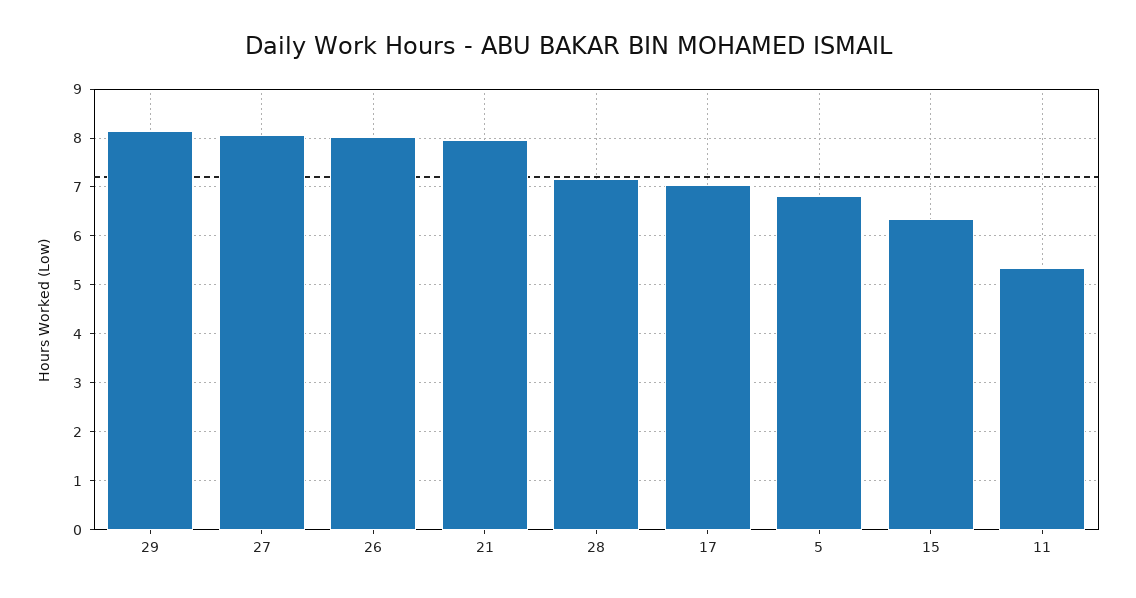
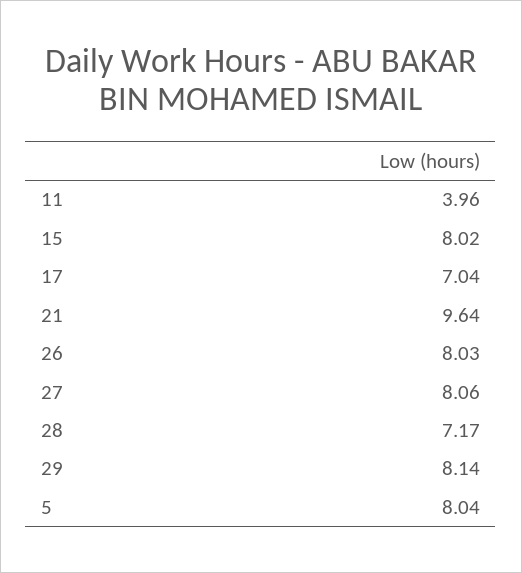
21: 8 -> 9.64
5: 6.8 -> 8.04
15: 6.4 -> 8.02
11: 5.4 -> 3.96

